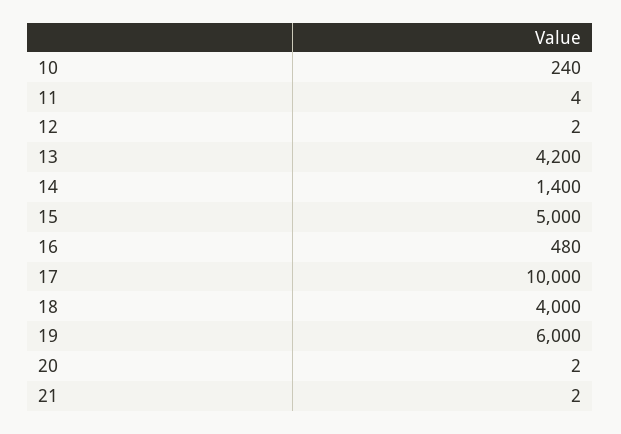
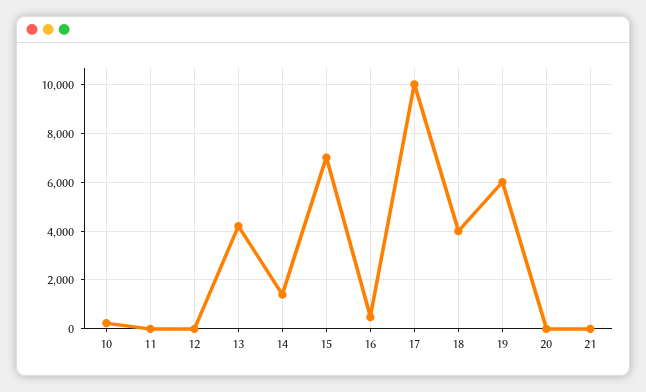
15: 5000 -> 7000

